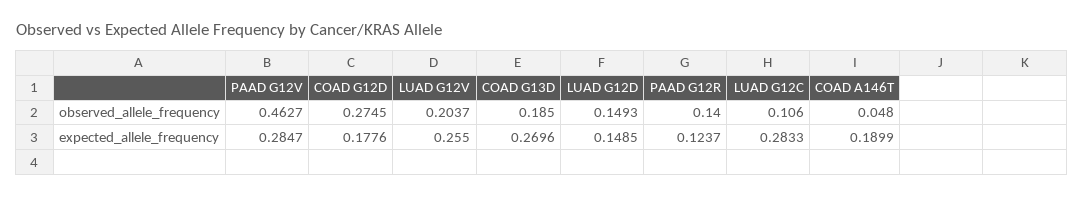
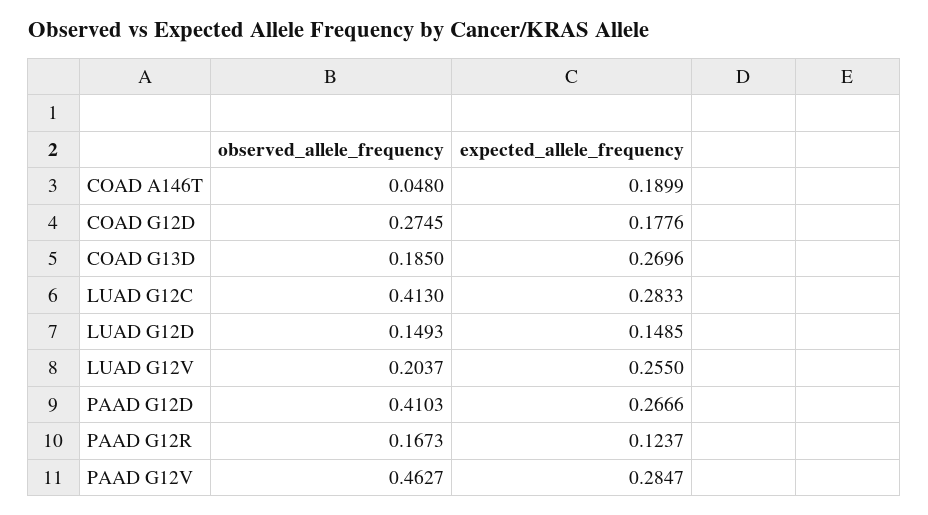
PAAD G12R, observed_allele_frequency: 0.14 -> 0.1673
LUAD G12C, observed_allele_frequency: 0.106 -> 0.413
PAAD G12D, observed_allele_frequency: none -> 0.4103
PAAD G12D, expected_allele_frequency: none -> 0.2666

